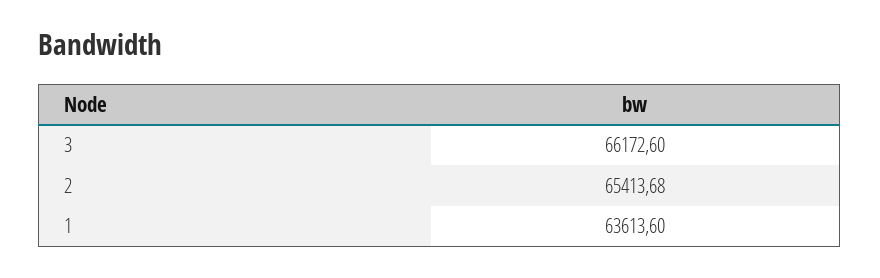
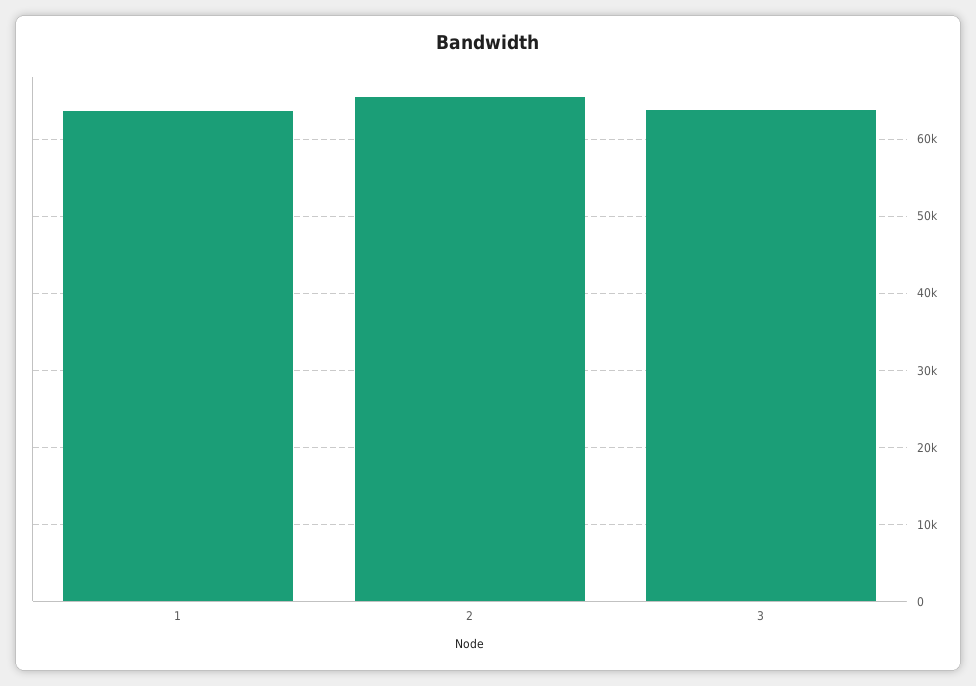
3: 66172.6 -> 64000

